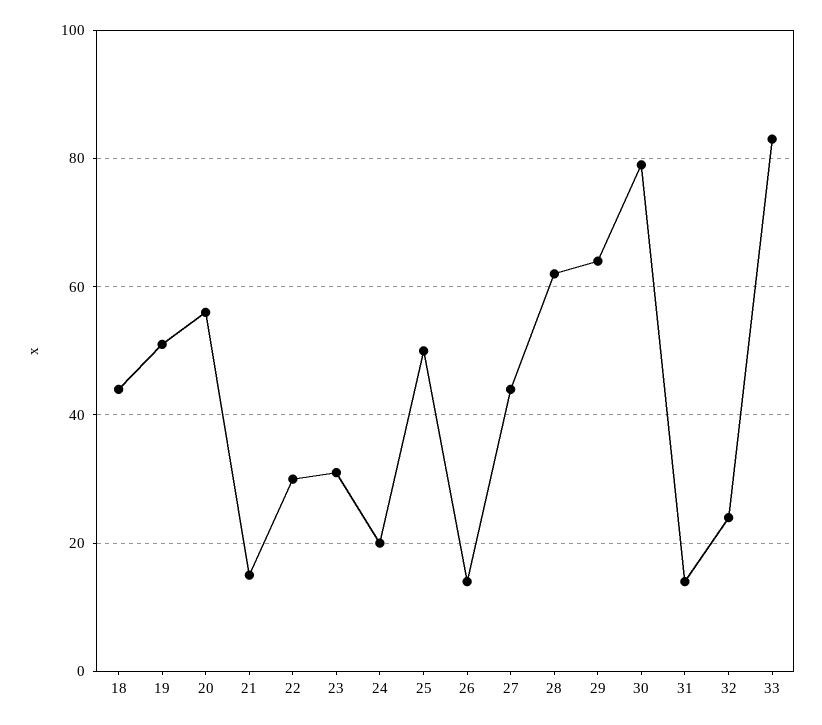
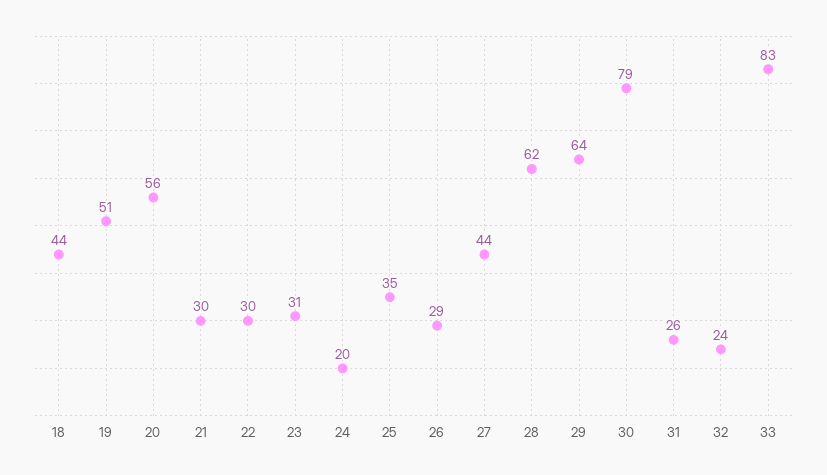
21: 15 -> 30
25: 50 -> 35
26: 15 -> 29
31: 15 -> 26

